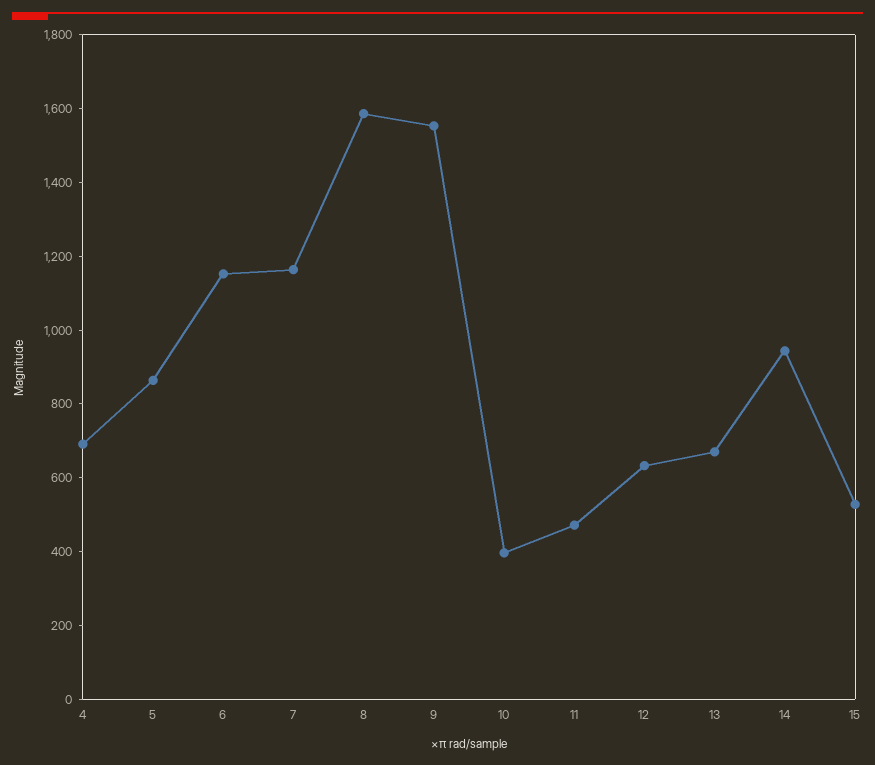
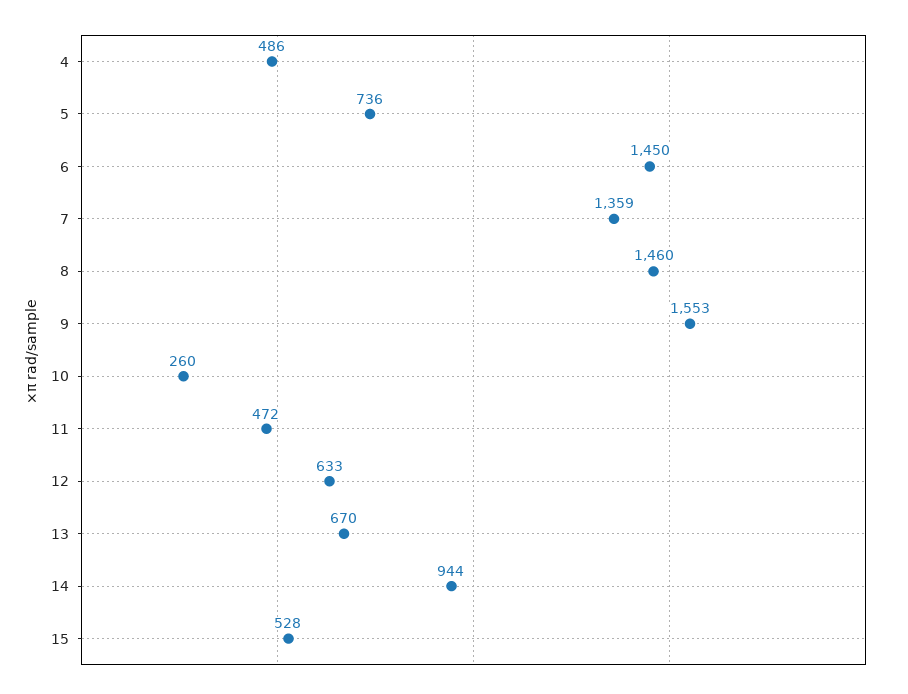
4: 700 -> 486
5: 850 -> 736
6: 1150 -> 1450
7: 1150 -> 1359
8: 1600 -> 1460
10: 400 -> 260

